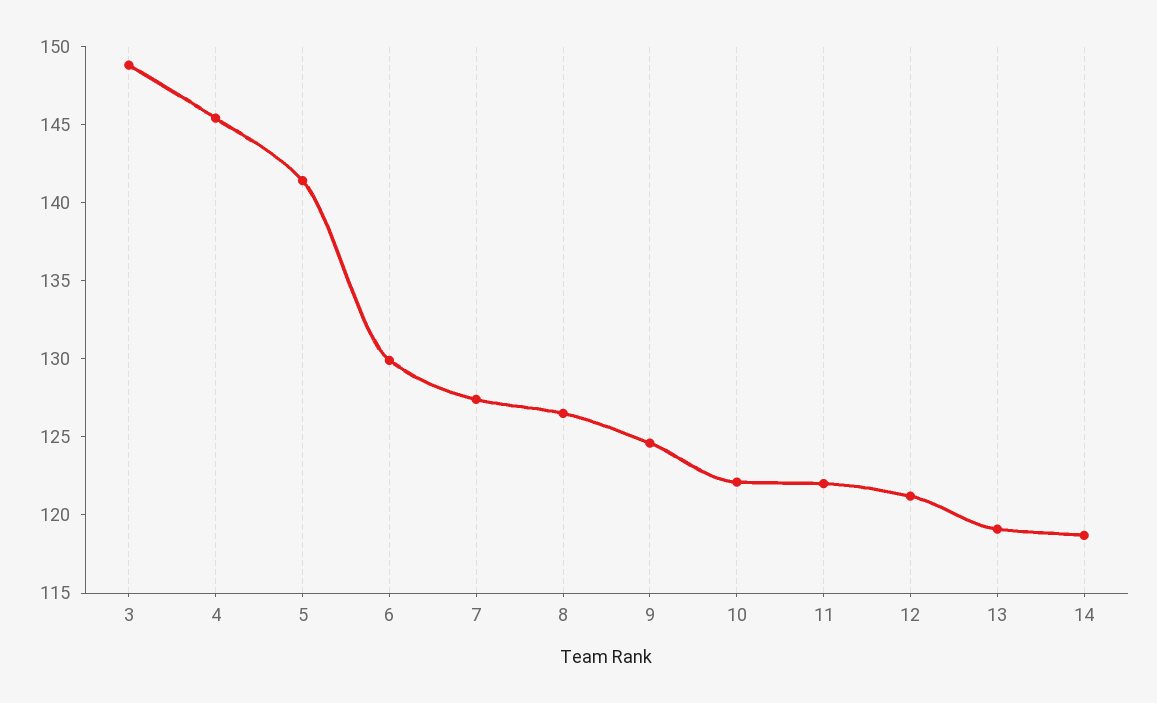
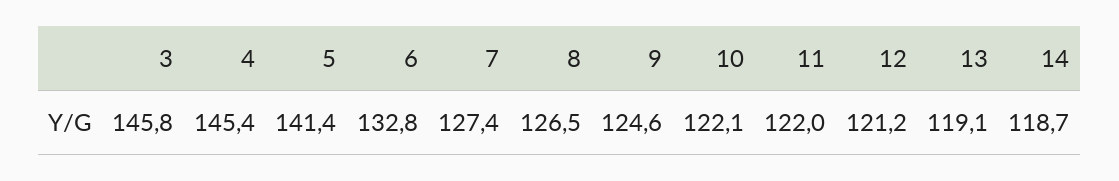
3: 149 -> 145.8
6: 130 -> 132.8

